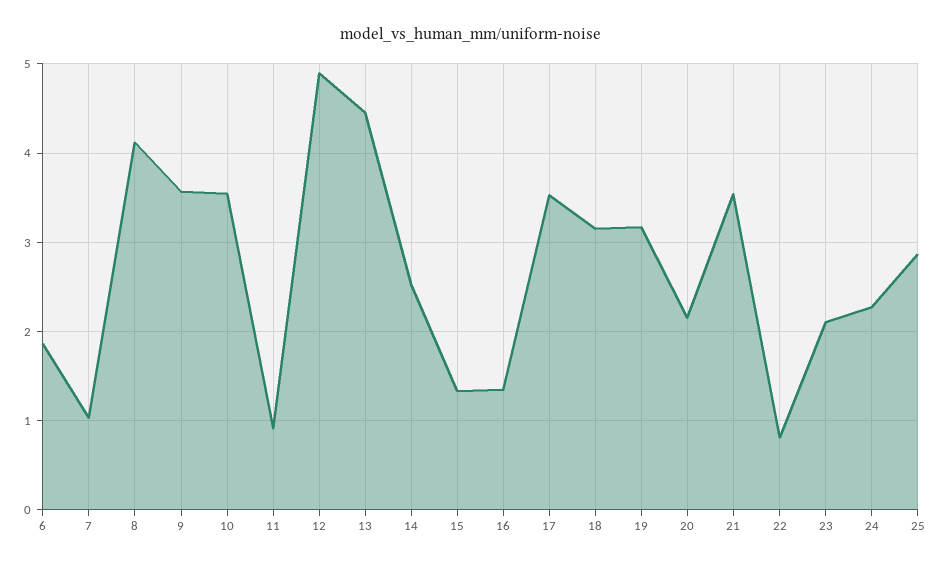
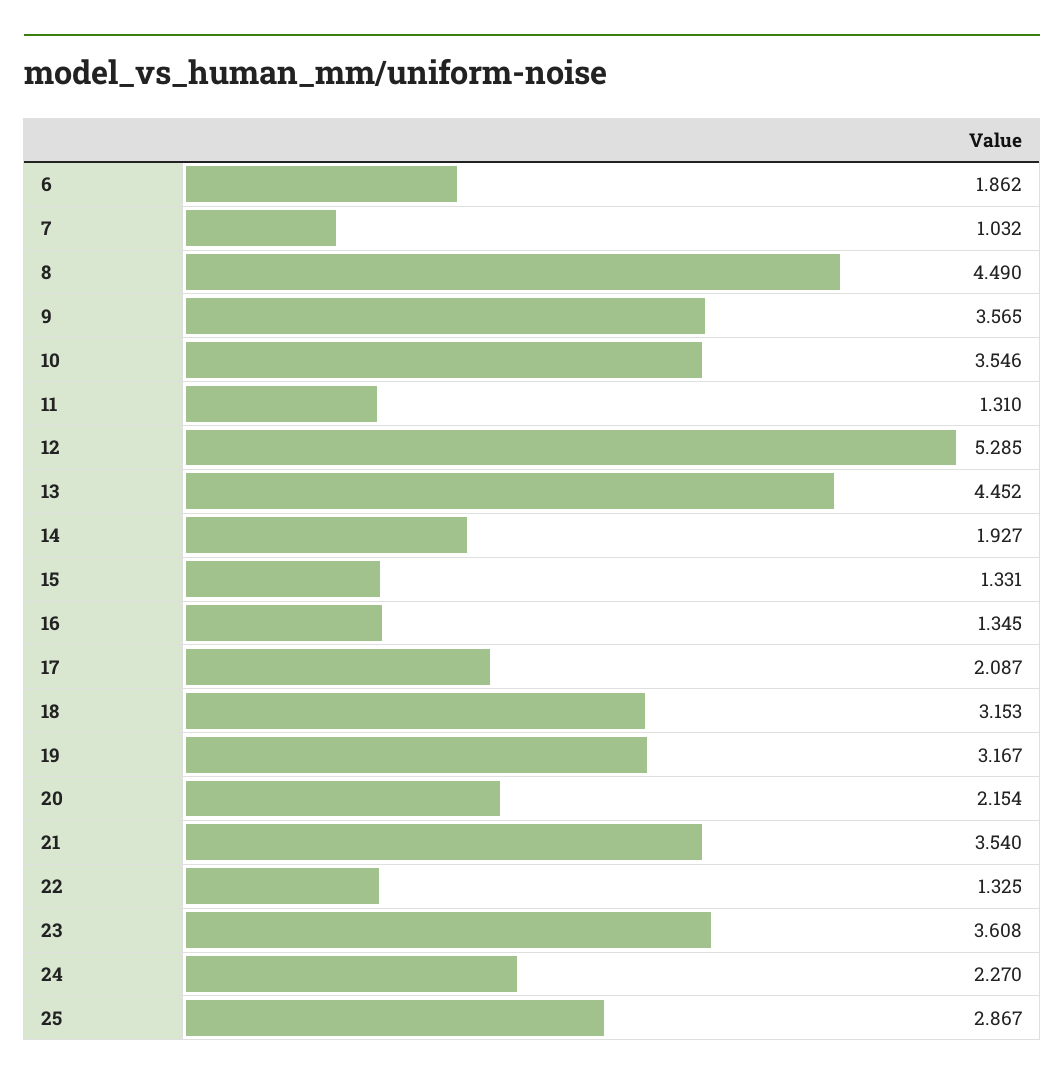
8: 4.1 -> 4.49
11: 0.9 -> 1.31
12: 4.9 -> 5.285
14: 2.5 -> 1.927
17: 3.5 -> 2.087
22: 0.8 -> 1.325
23: 2.1 -> 3.608

